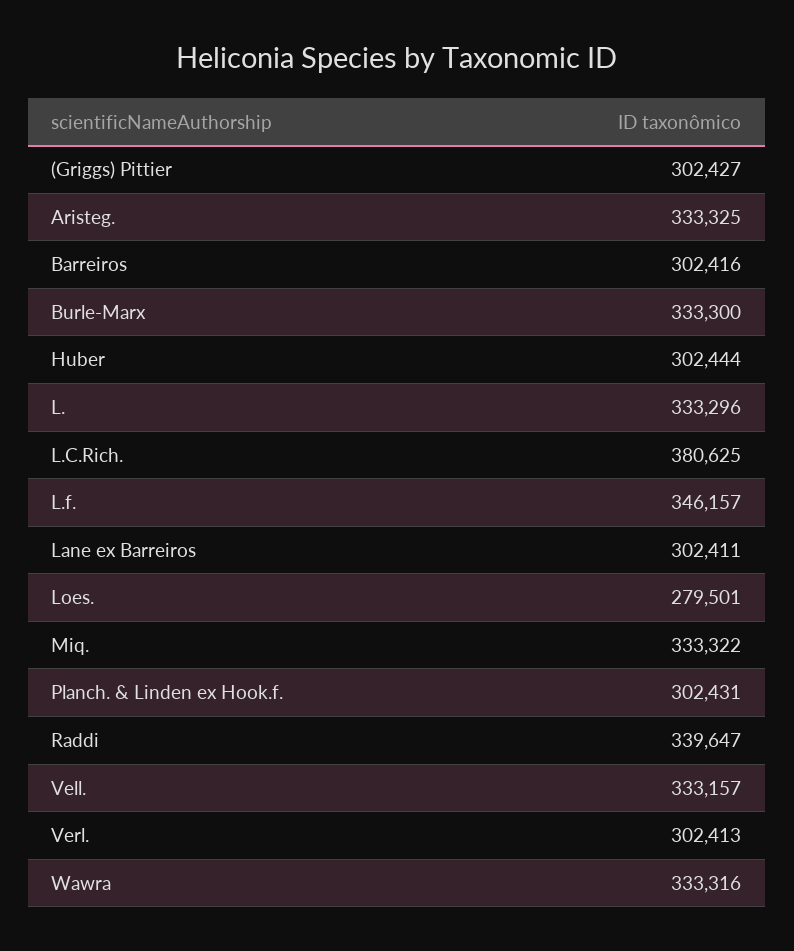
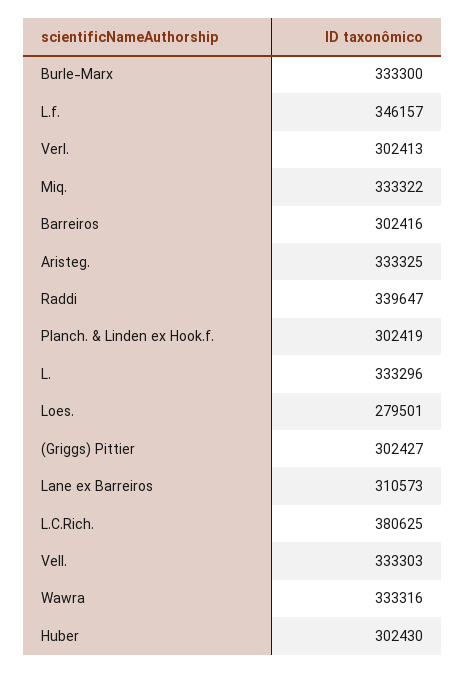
Huber: 302444 -> 302430
Lane ex Barreiros: 302411 -> 310573
Planch. & Linden ex Hook.f.: 302431 -> 302419
Vell.: 333157 -> 333303

